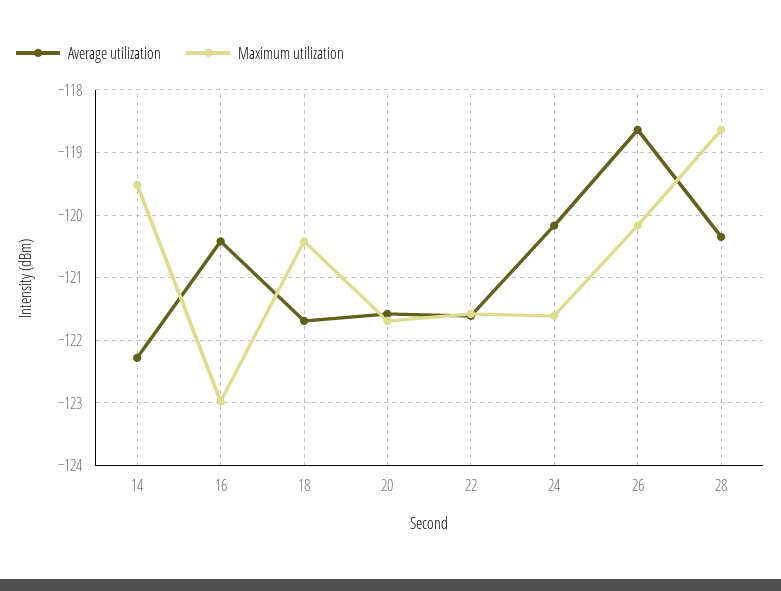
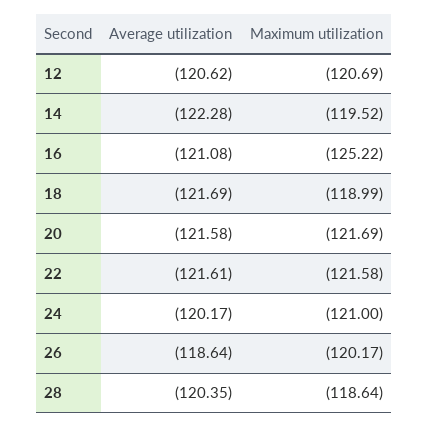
Average utilization, 16: -120.4 -> -121.08
Maximum utilization, 16: -123 -> -125.22
Maximum utilization, 18: -120.4 -> -118.99
Maximum utilization, 24: -121.6 -> -121
Average utilization, 12: none -> -120.62
Maximum utilization, 12: none -> -120.69

